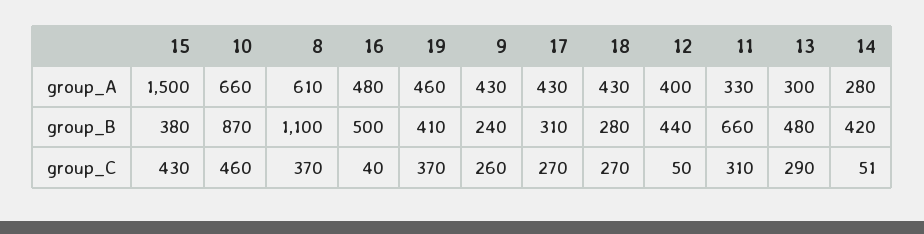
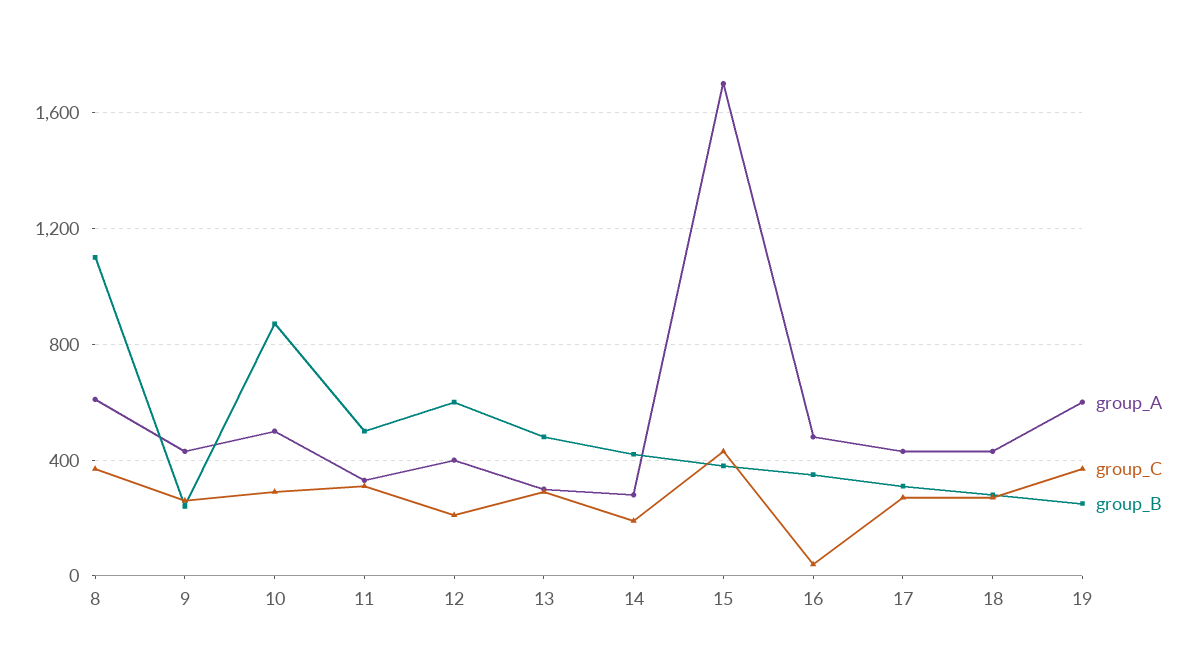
group_A, 15: 1500 -> 1700
group_A, 10: 660 -> 500
group_A, 19: 460 -> 600
group_B, 16: 500 -> 350
group_B, 19: 410 -> 250
group_B, 12: 440 -> 600
group_B, 11: 660 -> 500
group_C, 10: 460 -> 300
group_C, 12: 50 -> 200
group_C, 14: 51 -> 200

